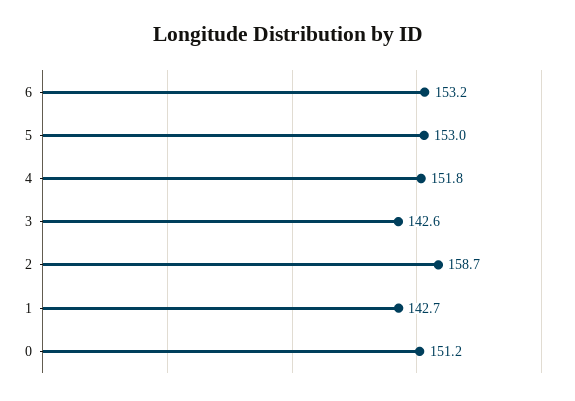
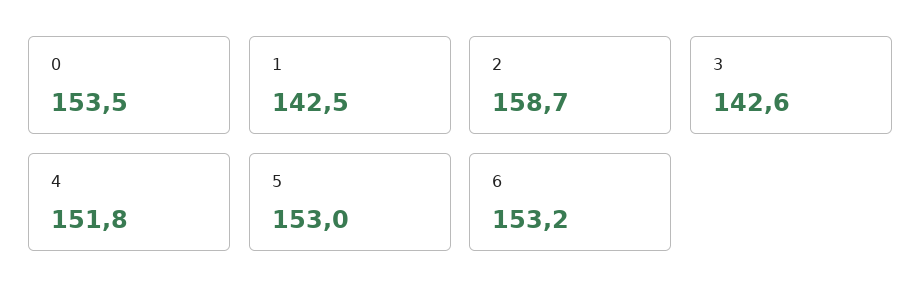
1: 142.7 -> 142.5
0: 151.2 -> 153.5

